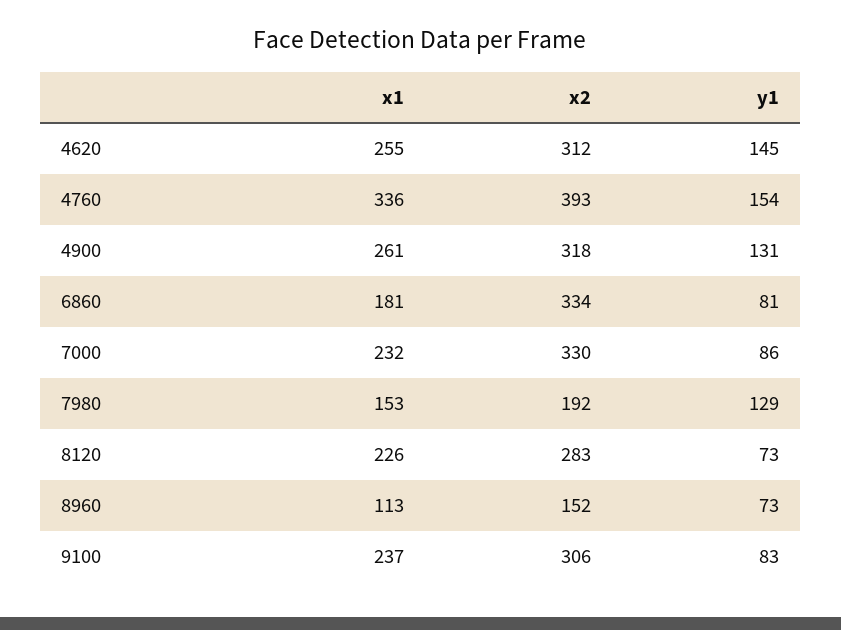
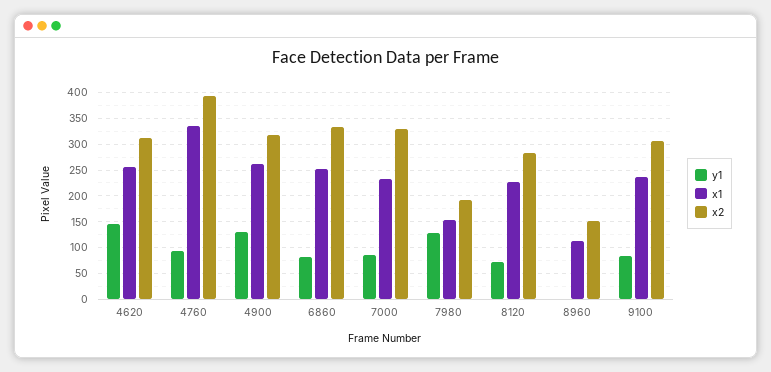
y1, 4760: 154 -> 100
x1, 6860: 181 -> 250
y1, 8960: 73 -> 0

